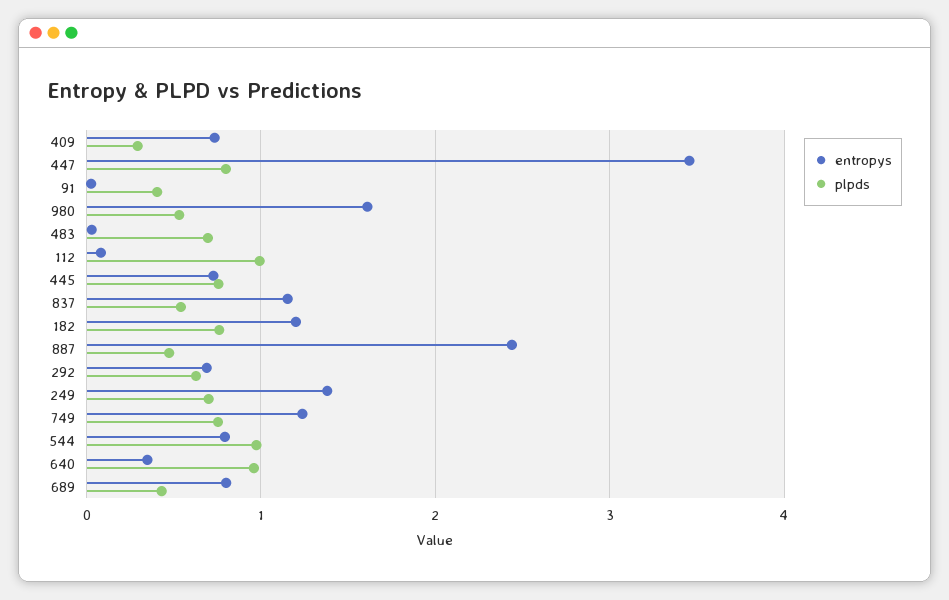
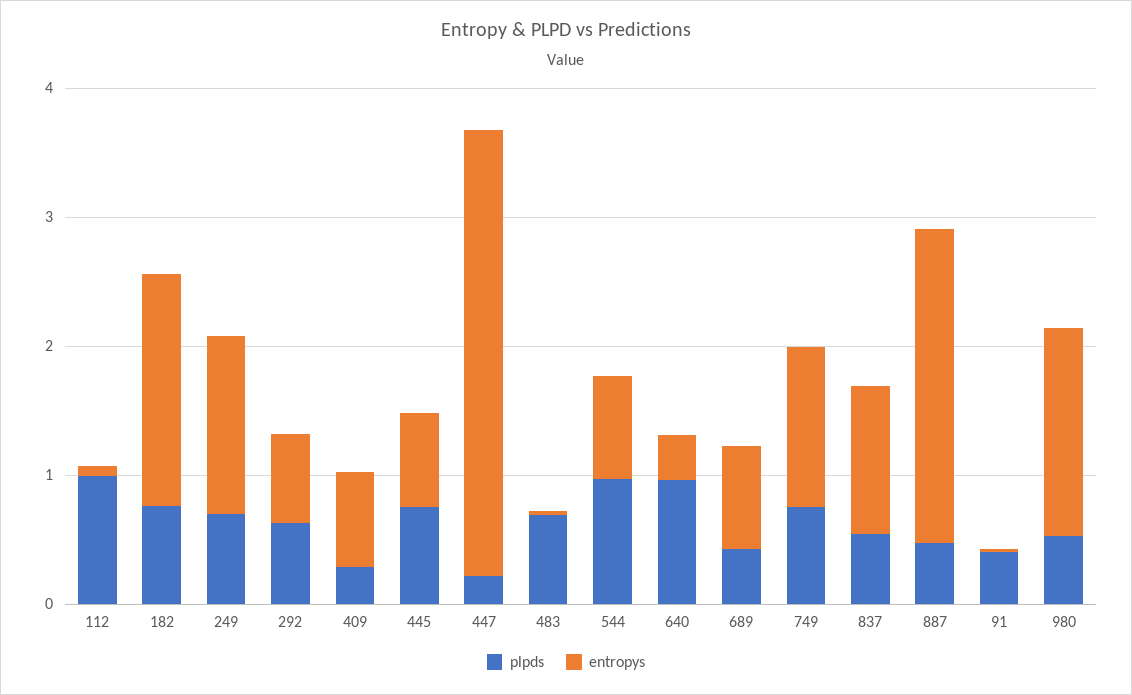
plpds, 447: 0.8 -> 0.2
entropys, 182: 1.2 -> 1.8

